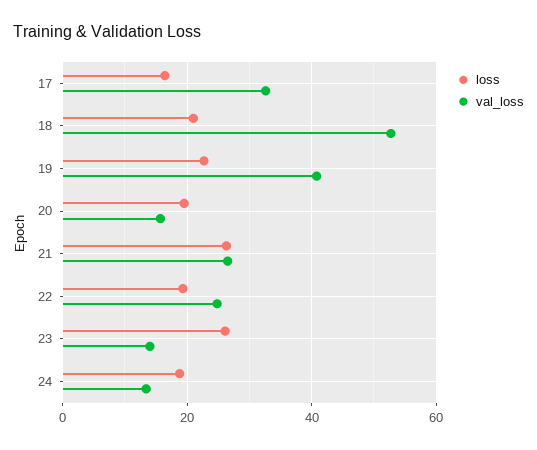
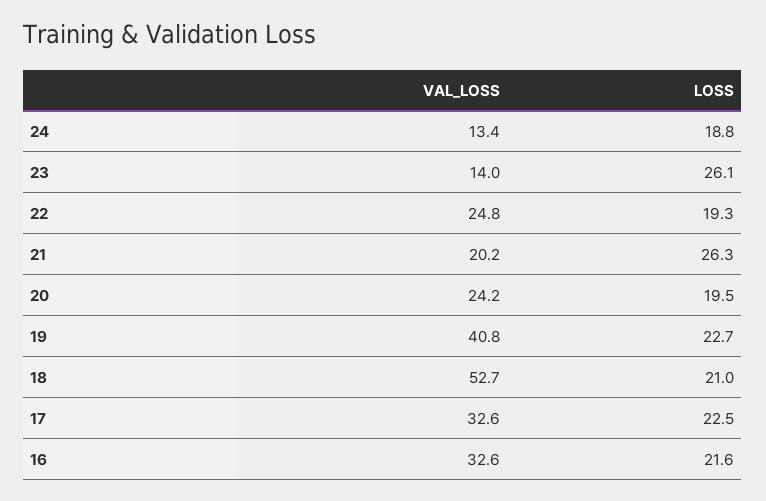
loss, 17: 16 -> 22.5
val_loss, 20: 16 -> 24.2
val_loss, 21: 26 -> 20.2
val_loss, 16: none -> 32.6
loss, 16: none -> 21.6

